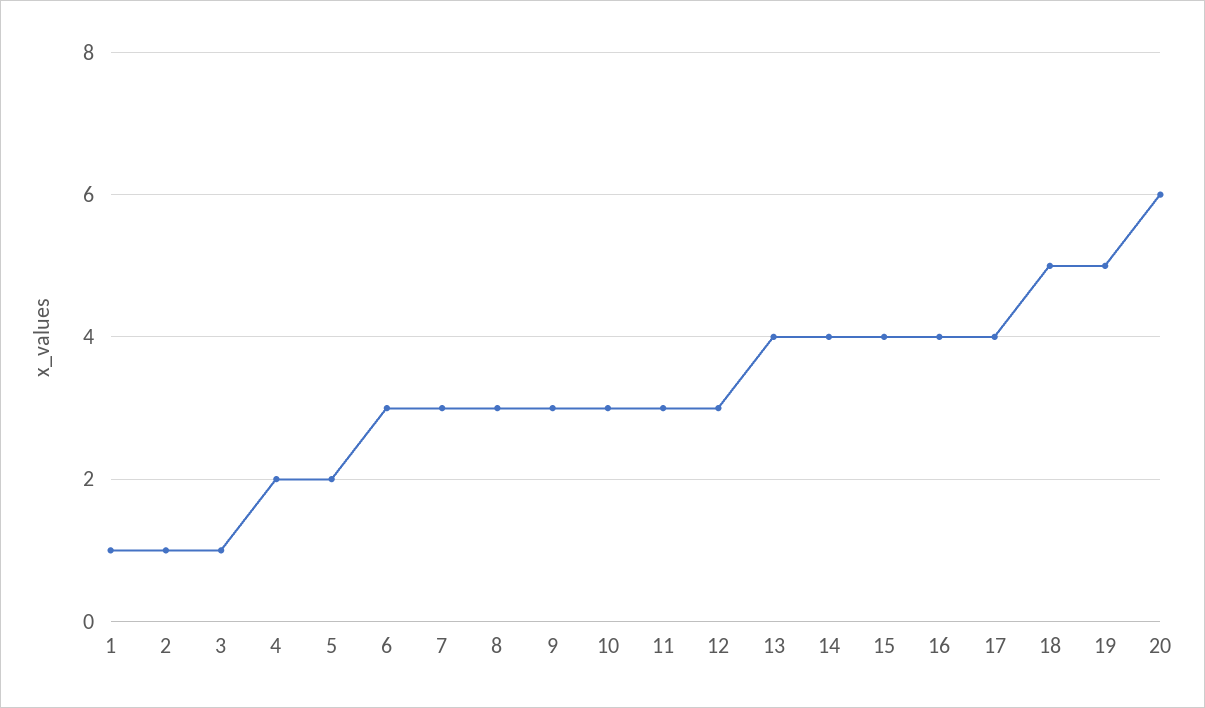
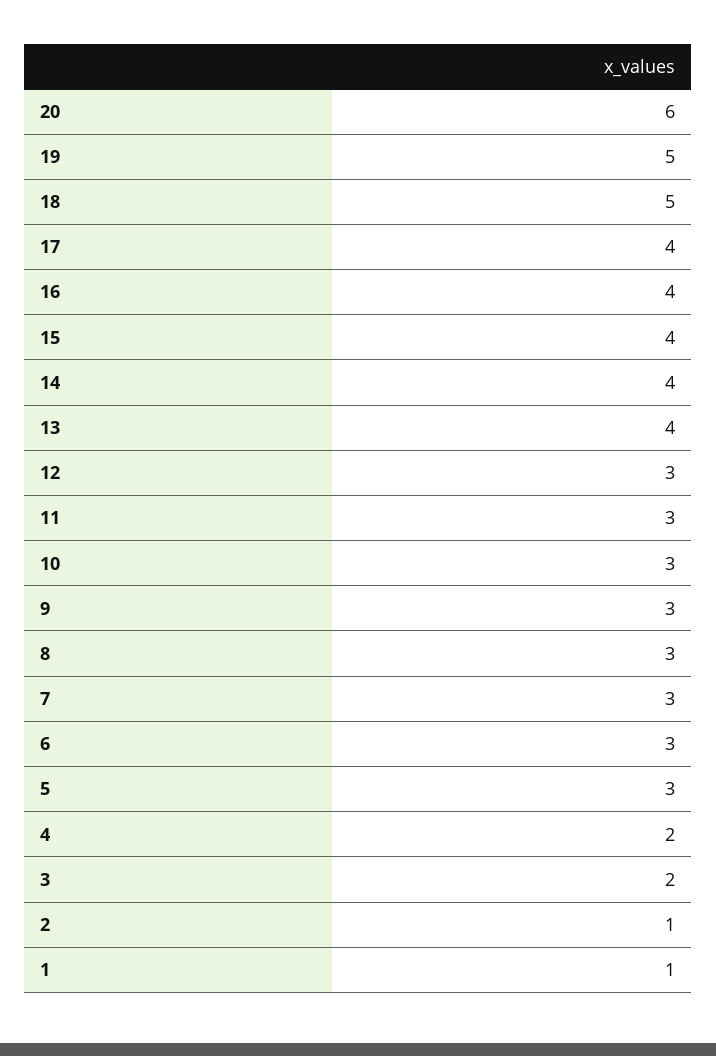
3: 1 -> 2
5: 2 -> 3

